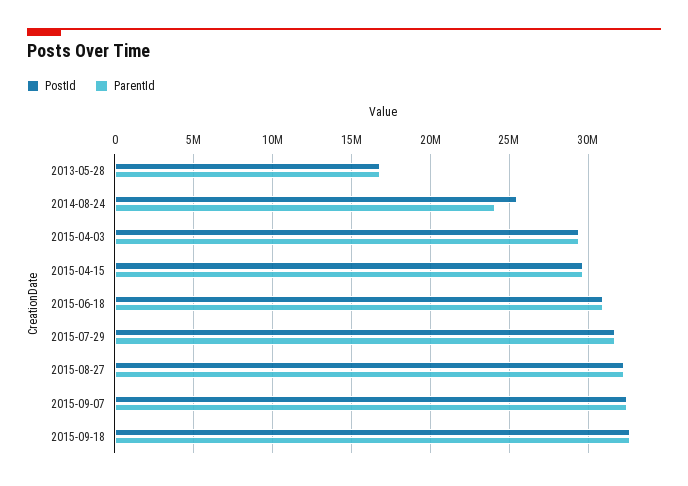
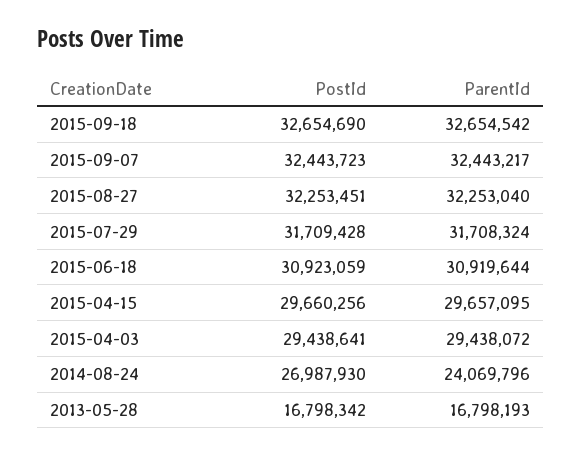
PostId, 2014-08-24: 25500000 -> 26987930

